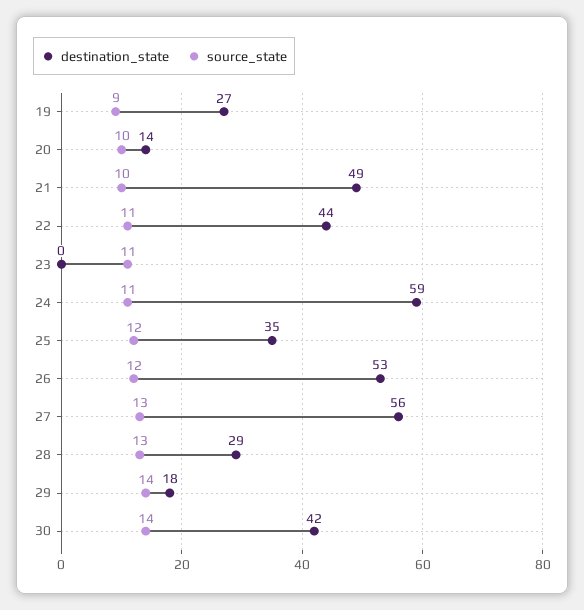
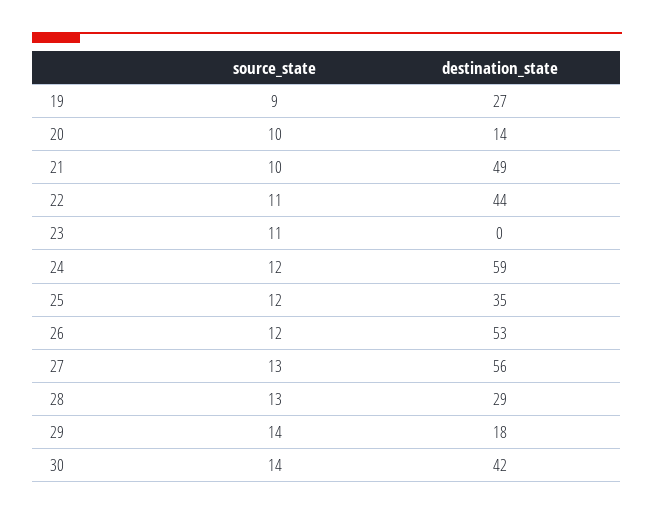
source_state, 24: 11 -> 12

